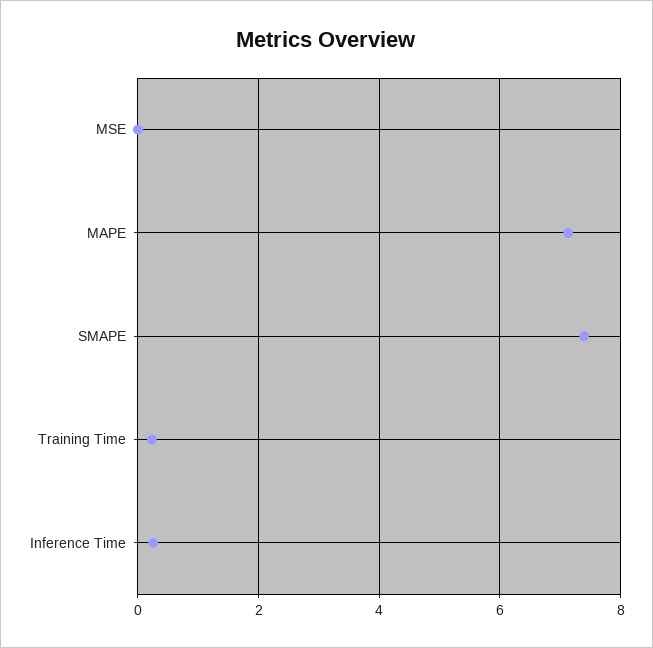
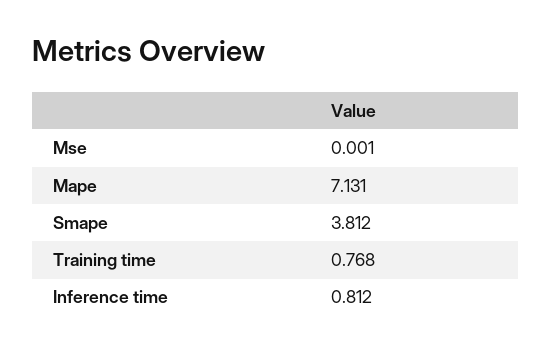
SMAPE: 7.4 -> 3.812
Training Time: 0.2 -> 0.768
Inference Time: 0.2 -> 0.812

